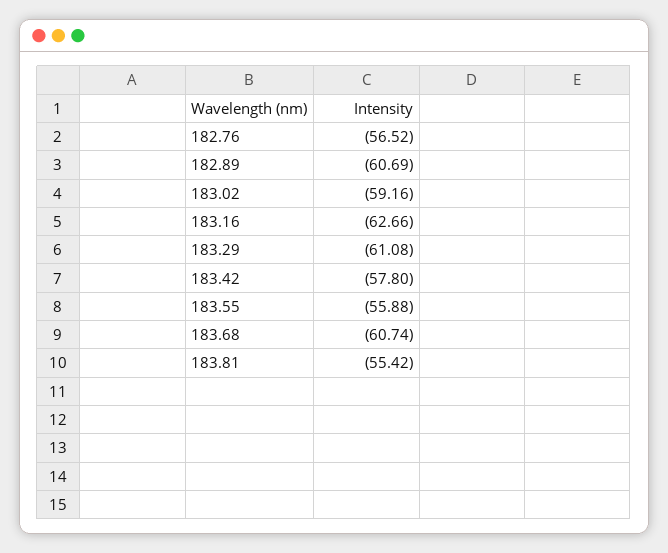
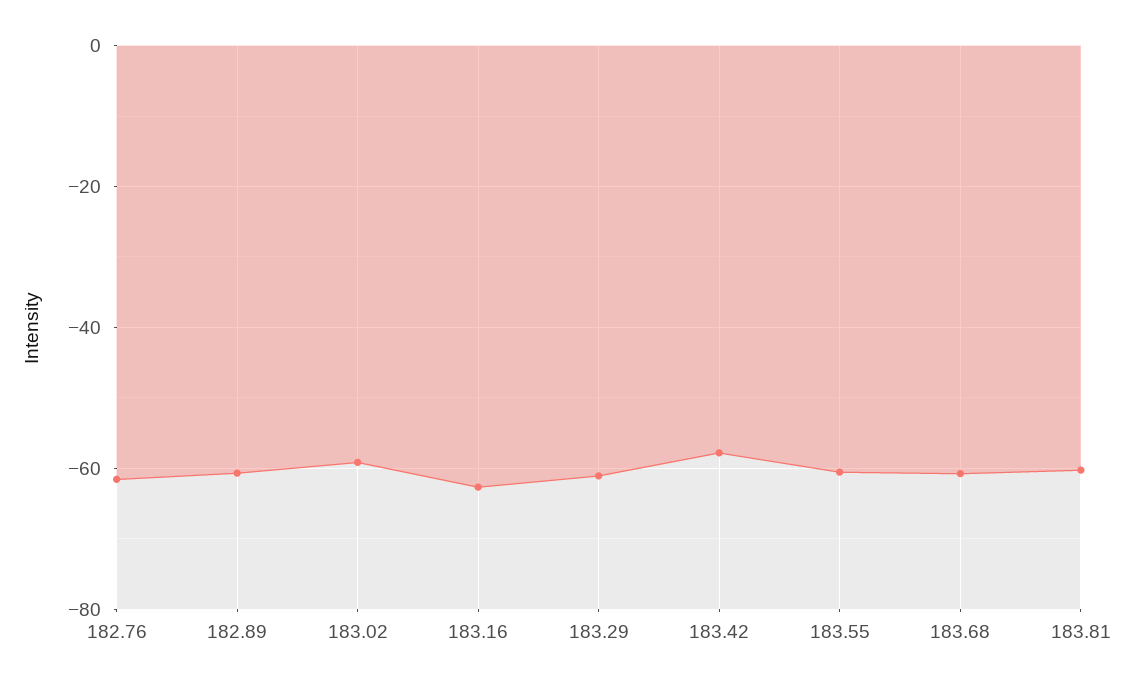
182.76: -56.52 -> -62
183.55: -55.88 -> -60
183.81: -55.42 -> -60

